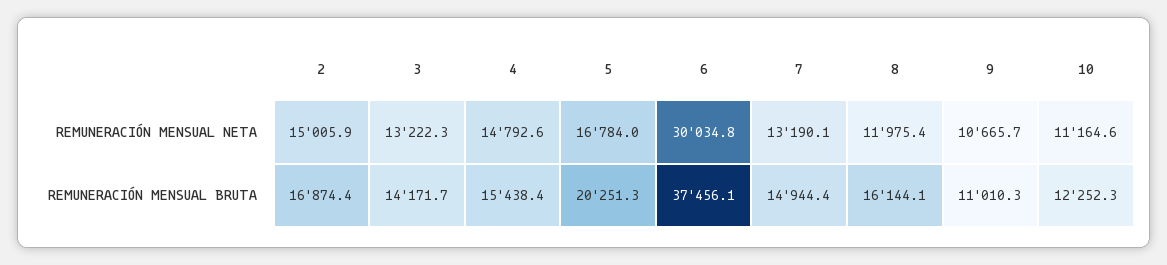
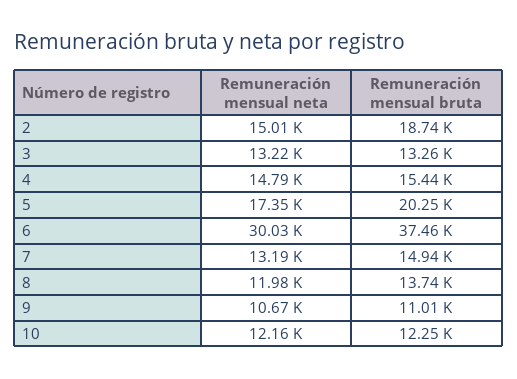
5, REMUNERACIÓN MENSUAL NETA: 16784 -> 17350
10, REMUNERACIÓN MENSUAL NETA: 11164.6 -> 12160
2, REMUNERACIÓN MENSUAL BRUTA: 16874.4 -> 18740
3, REMUNERACIÓN MENSUAL BRUTA: 14171.7 -> 13260
8, REMUNERACIÓN MENSUAL BRUTA: 16144.1 -> 13740

